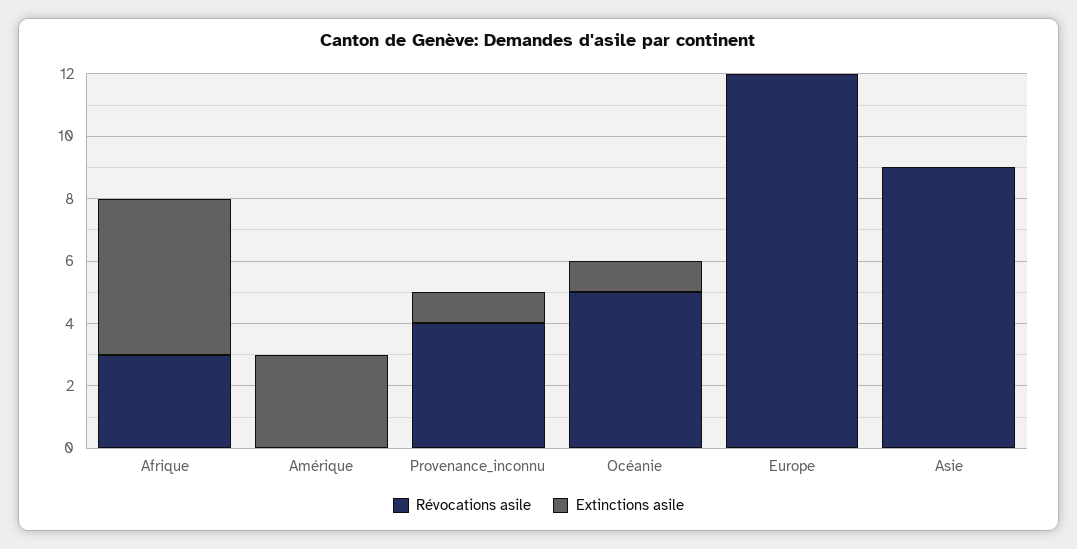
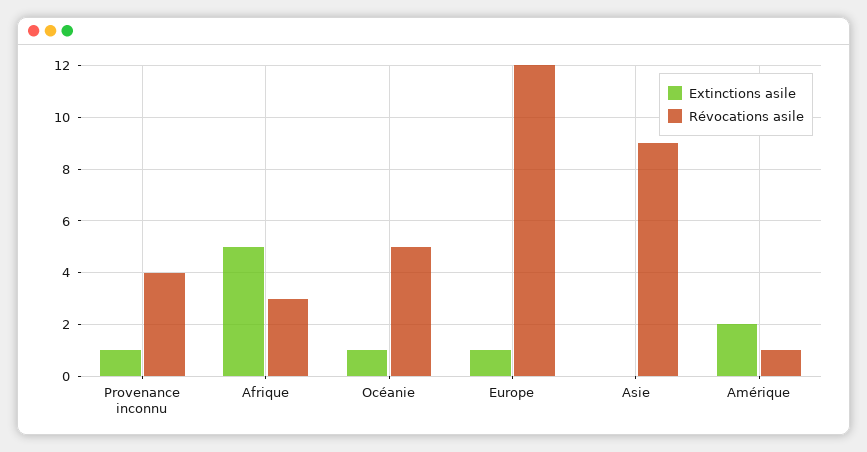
Révocations asile, Amérique: 0 -> 1
Extinctions asile, Amérique: 3 -> 2
Extinctions asile, Europe: 0 -> 1

